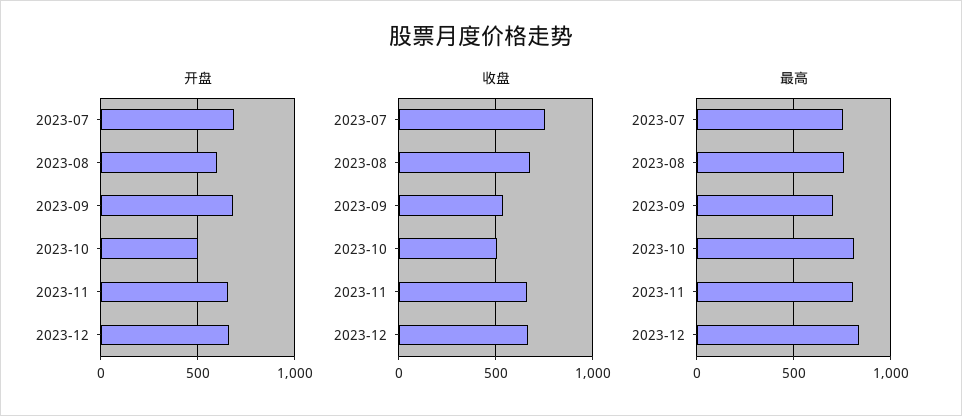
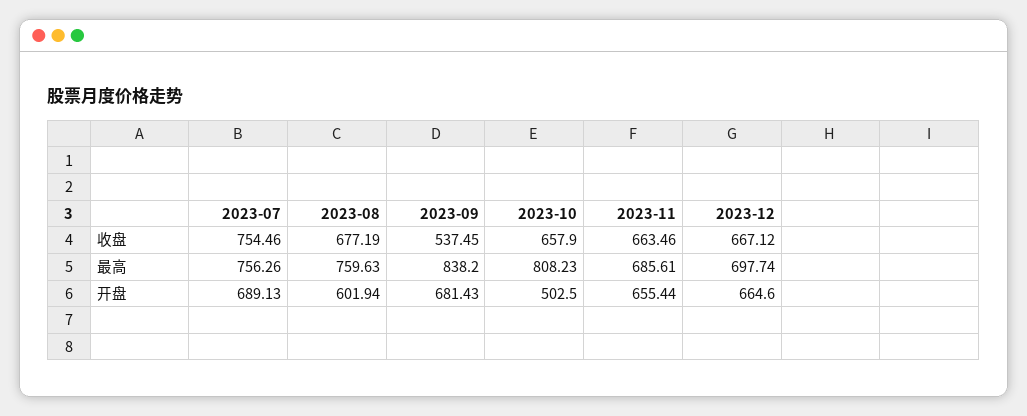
收盘, 2023-10: 500 -> 657.9
最高, 2023-09: 700 -> 838.2
最高, 2023-11: 800 -> 685.61
最高, 2023-12: 850 -> 697.74

